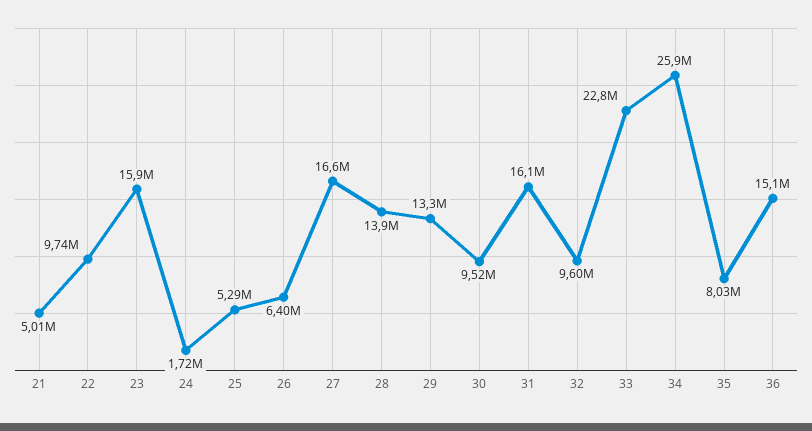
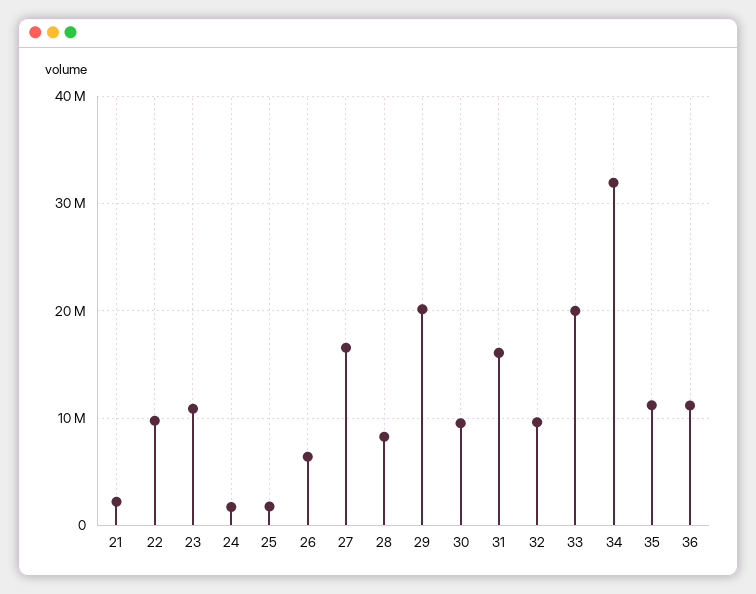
21: 5010000 -> 2000000
23: 15900000 -> 11000000
25: 5290000 -> 2000000
28: 13900000 -> 8000000
29: 13300000 -> 20000000
33: 22800000 -> 20000000
34: 25900000 -> 32000000
35: 8030000 -> 11000000
36: 15100000 -> 11000000

